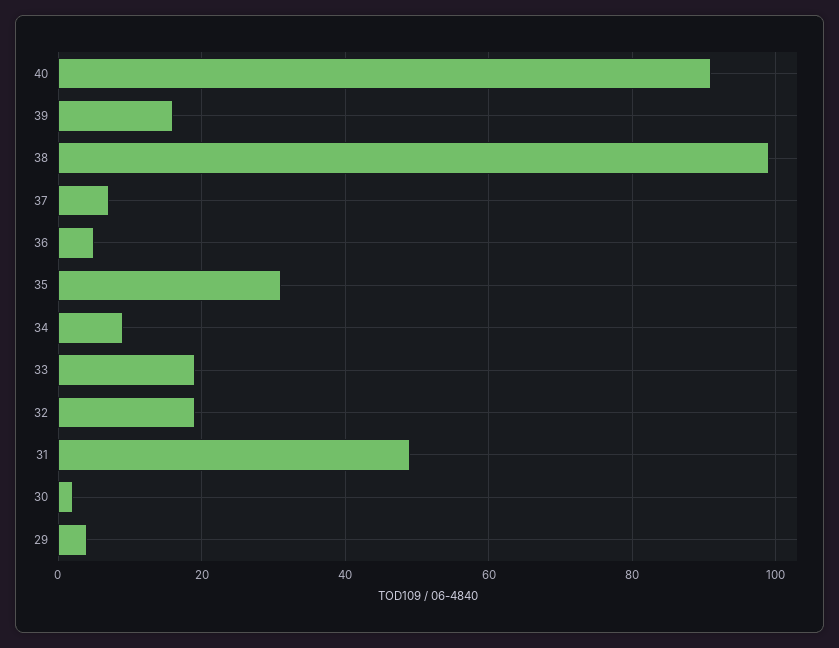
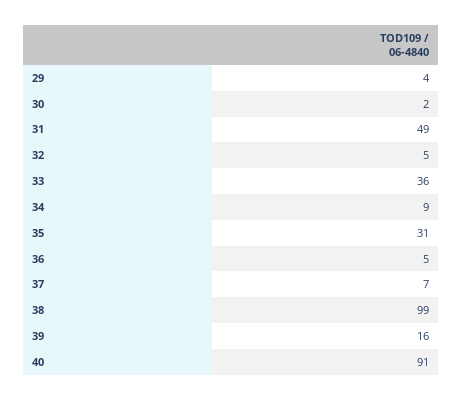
33: 20 -> 36
32: 20 -> 5

